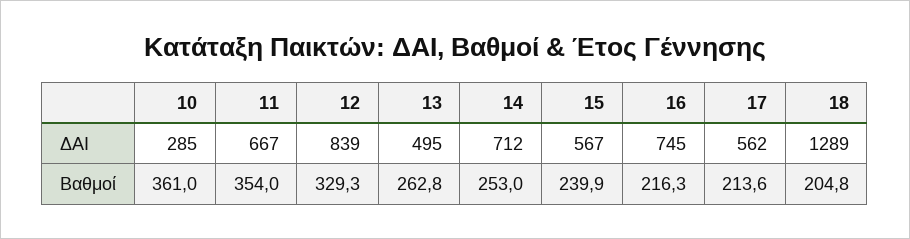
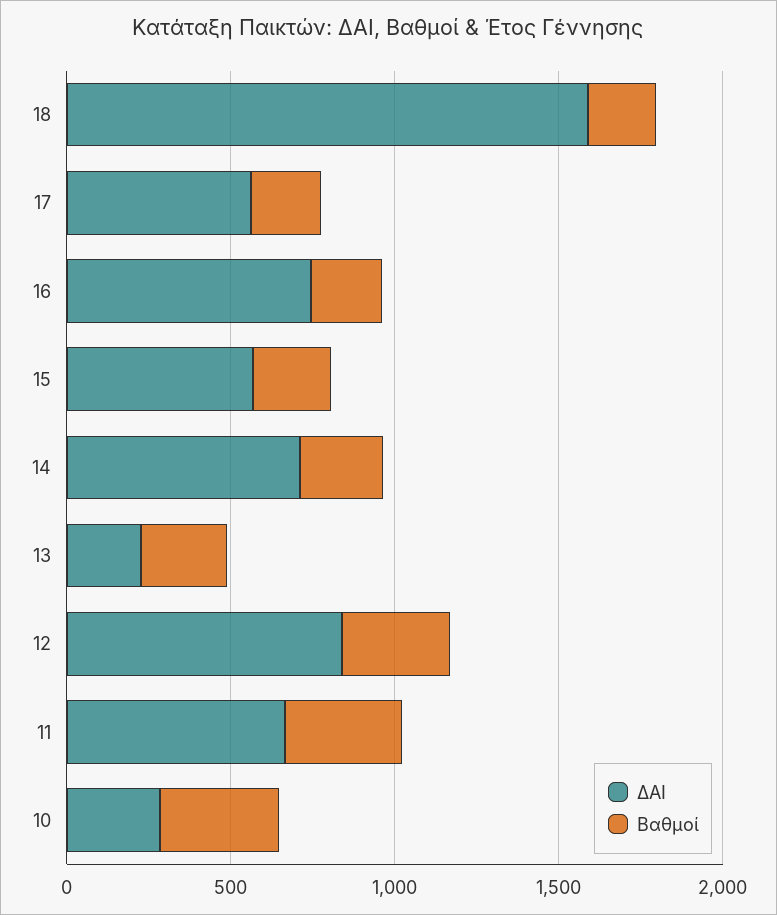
ΔΑΙ, 13: 495 -> 200
ΔΑΙ, 18: 1289 -> 1600

